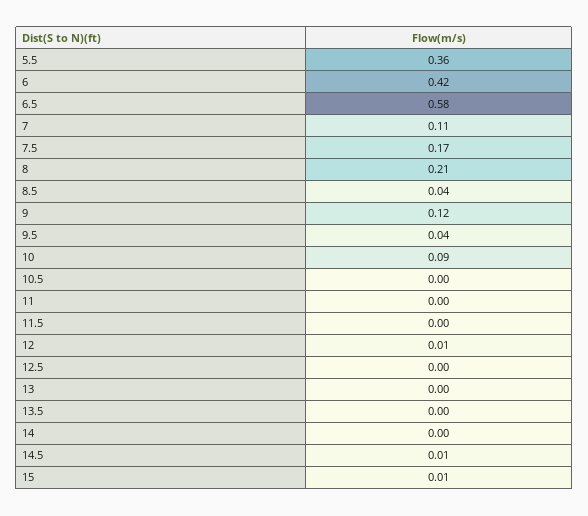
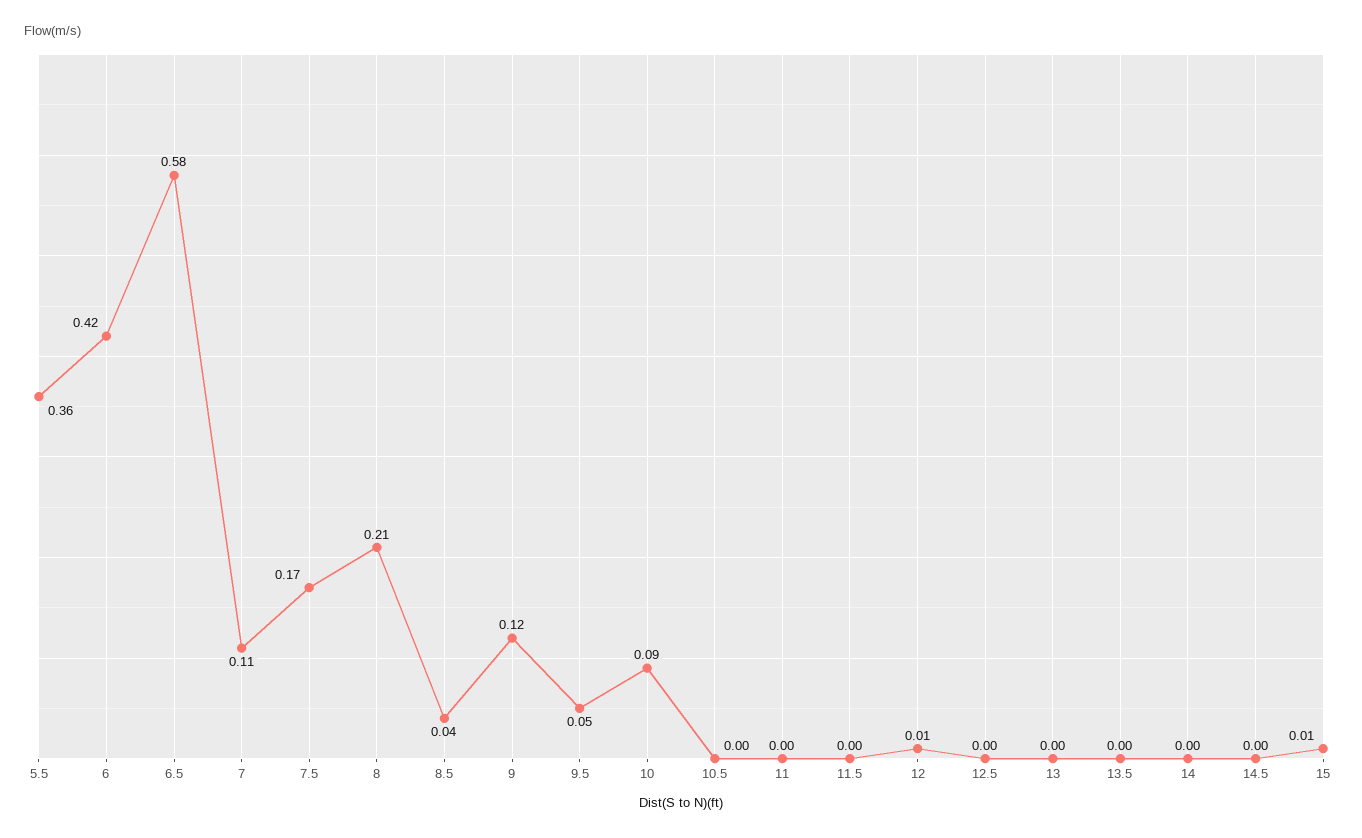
9.5: 0.04 -> 0.05
14.5: 0.01 -> 0

